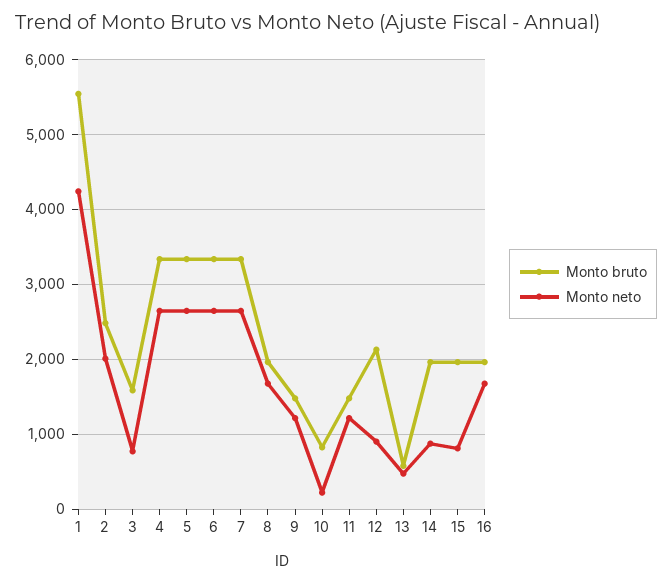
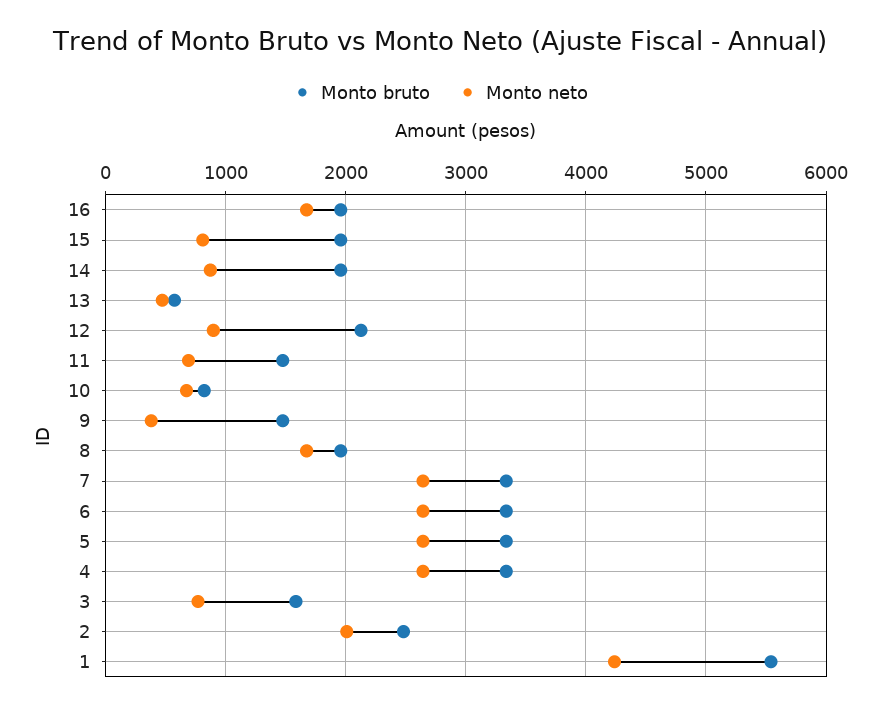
Monto neto, 9: 1200 -> 400
Monto neto, 10: 200 -> 700
Monto neto, 11: 1200 -> 700

